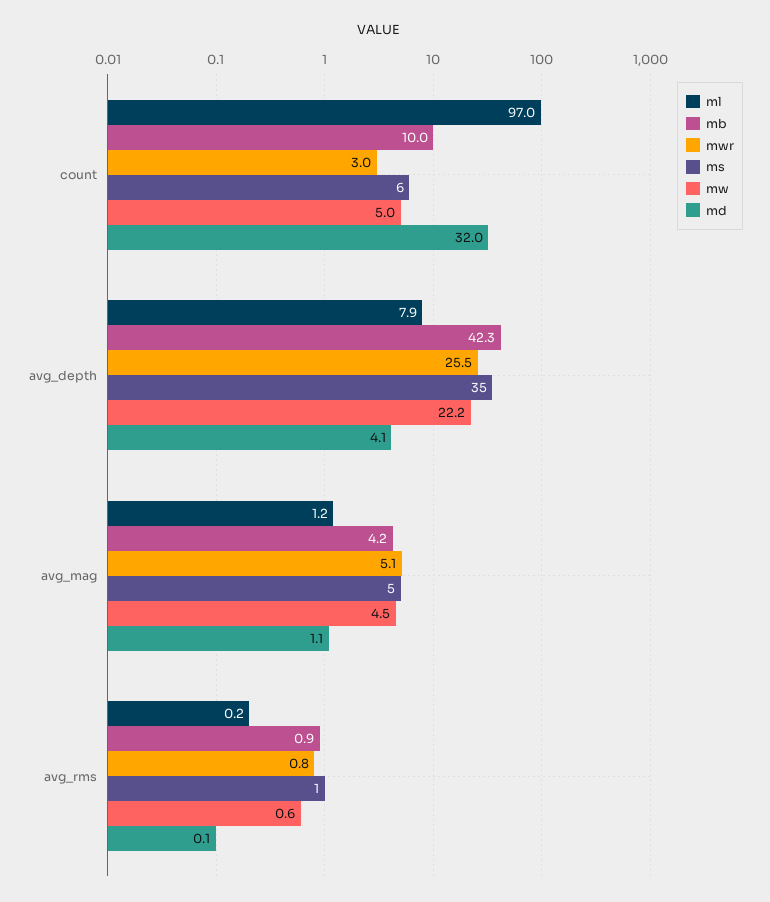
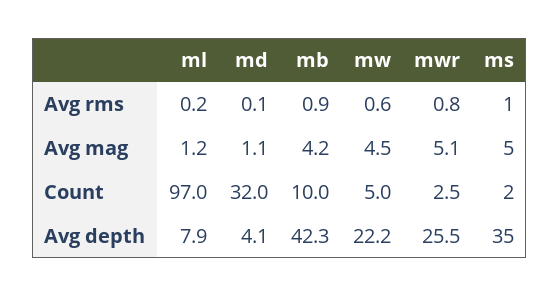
mwr, count: 3 -> 2.5
ms, count: 6 -> 2

